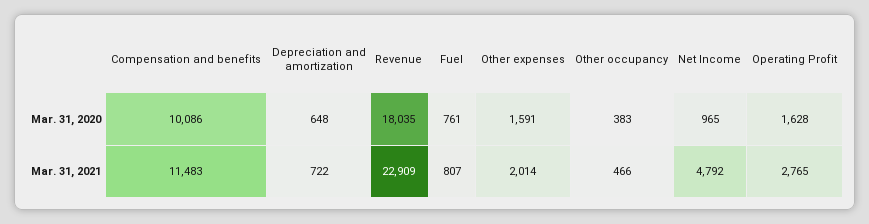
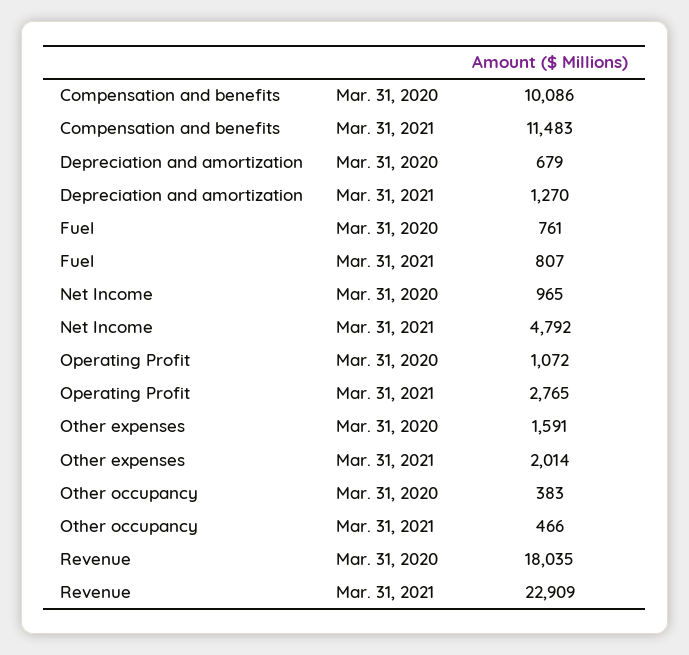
Depreciation and amortization, Mar. 31, 2020: 648 -> 679
Operating Profit, Mar. 31, 2020: 1628 -> 1072
Depreciation and amortization, Mar. 31, 2021: 722 -> 1270

